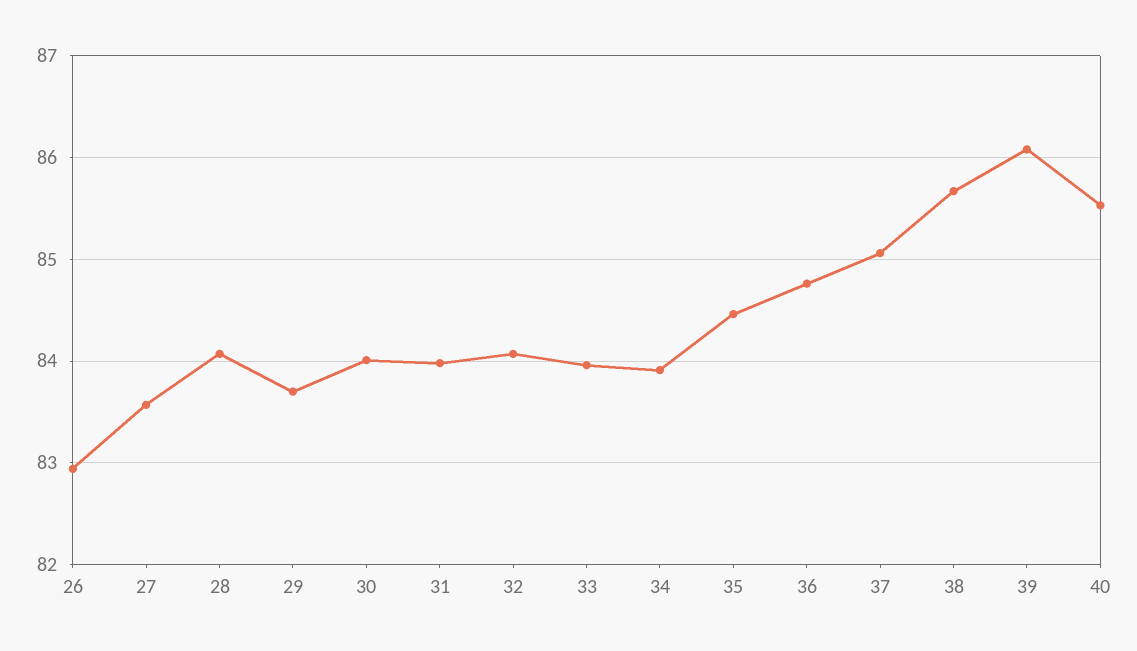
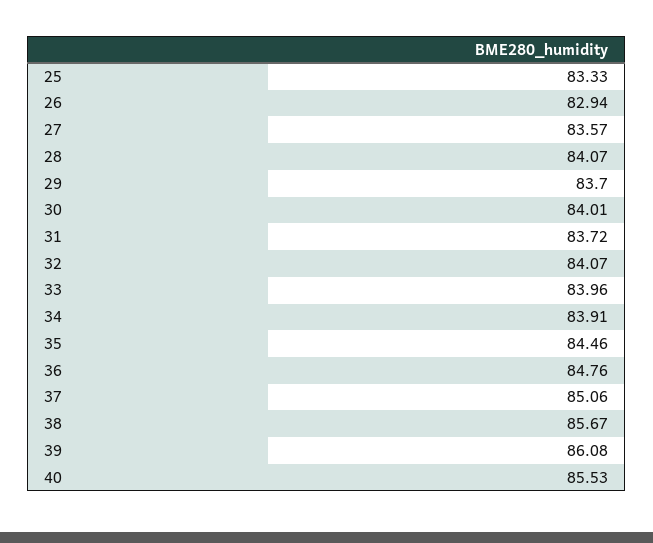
31: 84 -> 83.72
25: none -> 83.33

